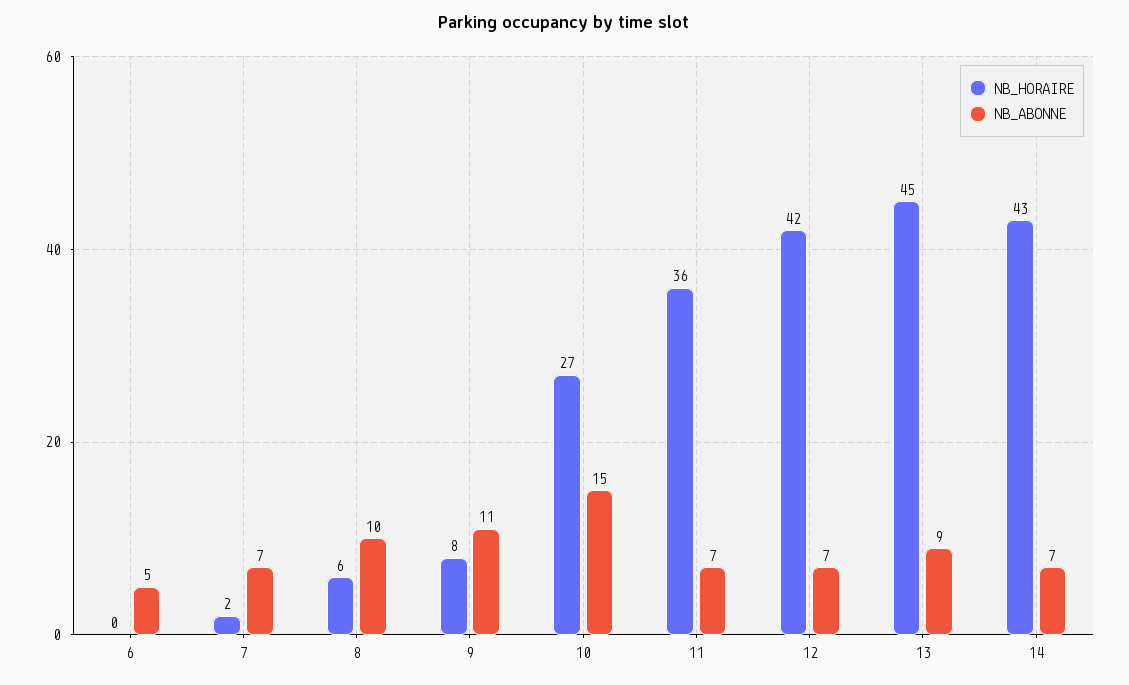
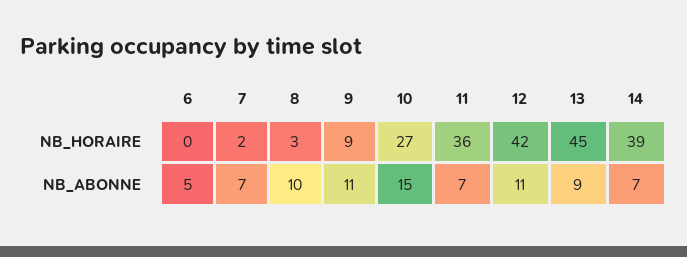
NB_HORAIRE, 8: 6 -> 3
NB_HORAIRE, 9: 8 -> 9
NB_ABONNE, 12: 7 -> 11
NB_HORAIRE, 14: 43 -> 39

